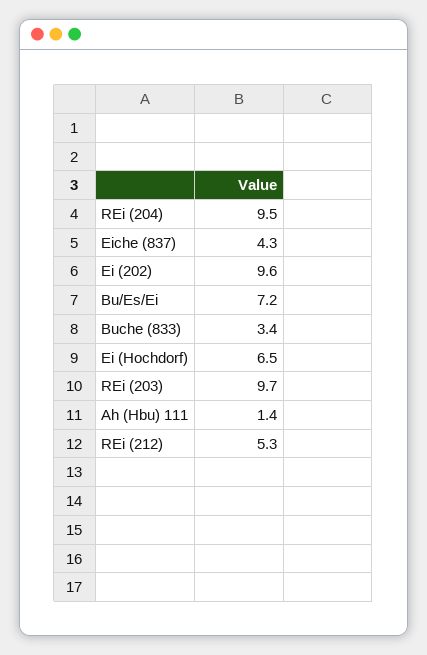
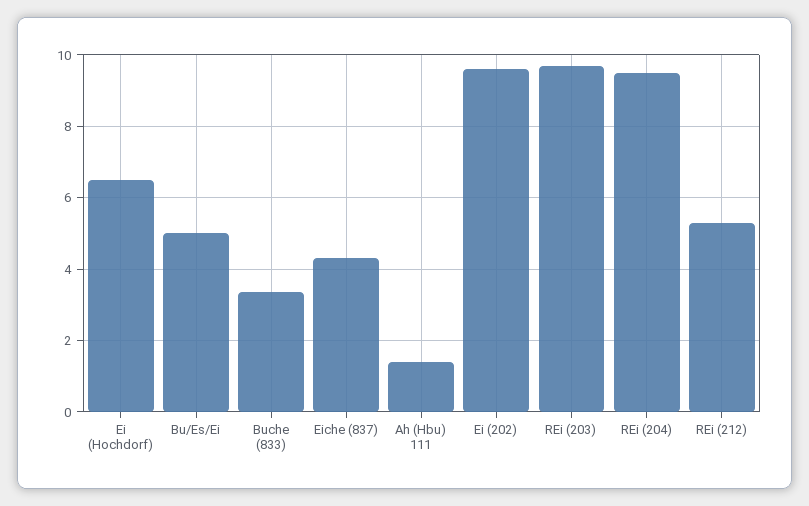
Bu/Es/Ei: 7.2 -> 5

